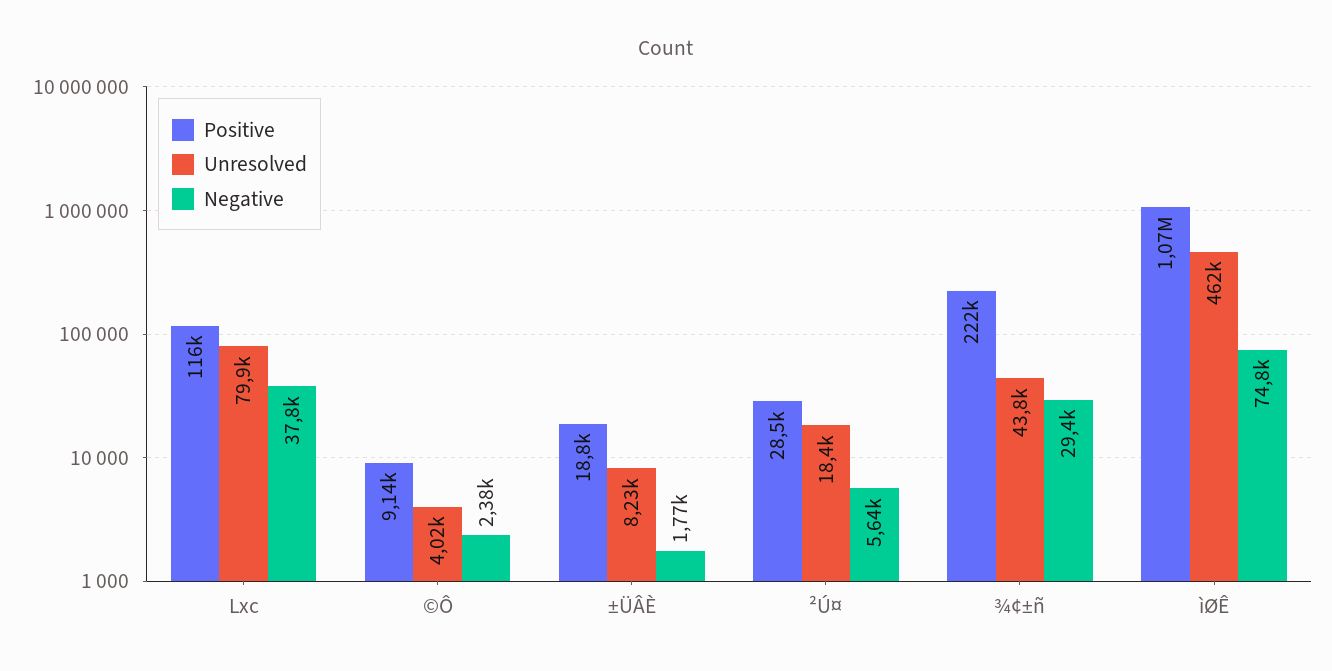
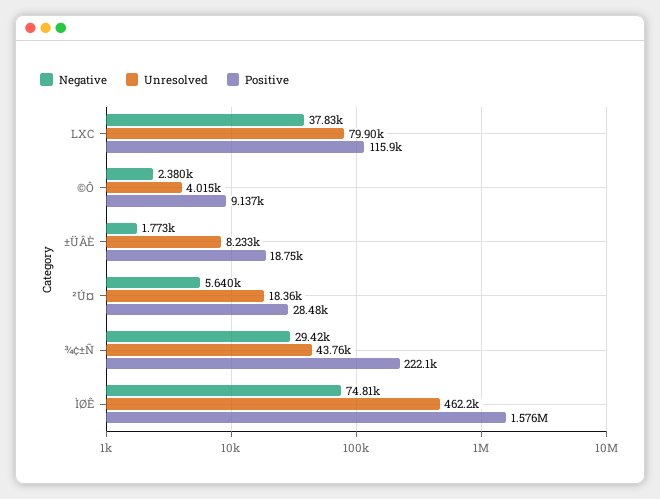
Positive, ìØÊ: 1070000 -> 1576000

